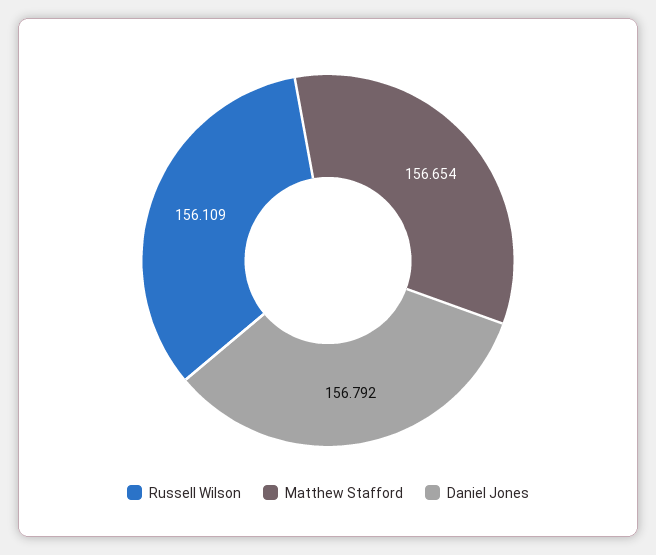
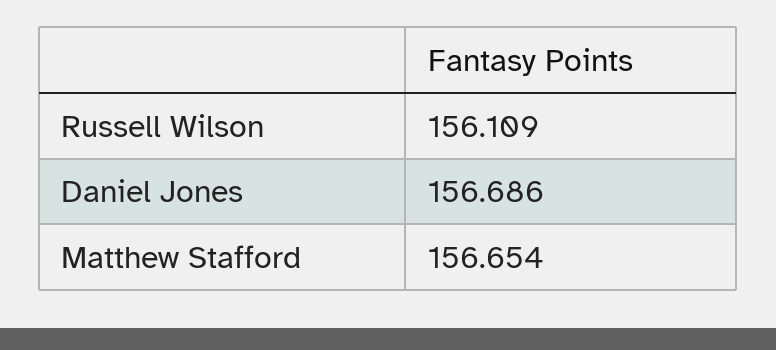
Daniel Jones: 156.792 -> 156.686

